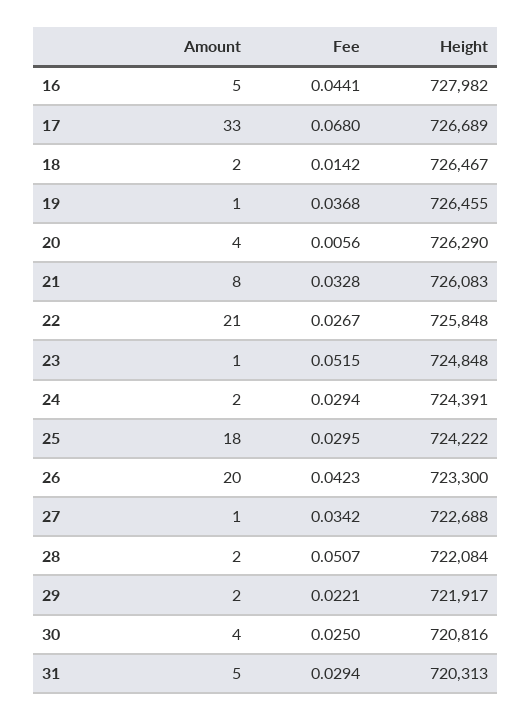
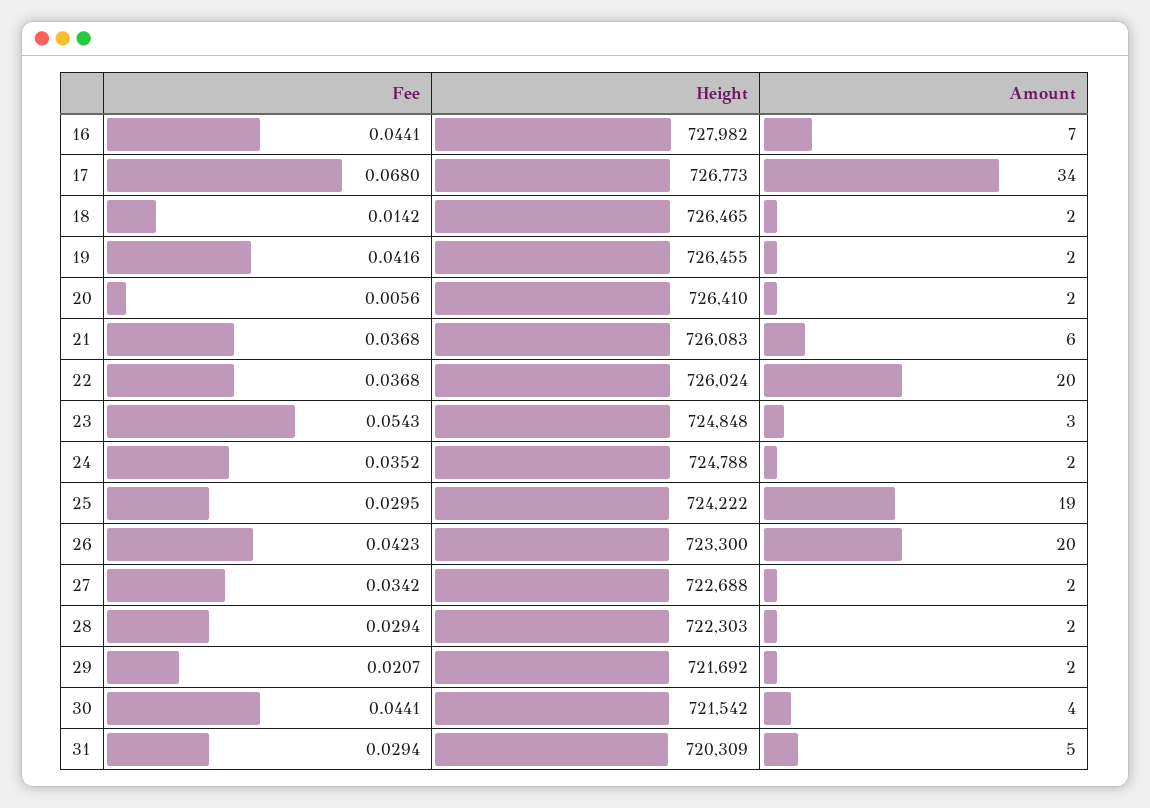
Amount, 16: 5 -> 7
Amount, 17: 33 -> 34
Height, 17: 726689 -> 726773
Height, 18: 726467 -> 726465
Amount, 19: 1 -> 2
Fee, 19: 0.0368 -> 0.0416
Amount, 20: 4 -> 2
Height, 20: 726290 -> 726410
Amount, 21: 8 -> 6
Fee, 21: 0.0328 -> 0.0368
Amount, 22: 21 -> 20
Fee, 22: 0.0267 -> 0.0368
Height, 22: 725848 -> 726024
Amount, 23: 1 -> 3
Fee, 23: 0.0515 -> 0.0543
Fee, 24: 0.0294 -> 0.0352
Height, 24: 724391 -> 724788
Amount, 25: 18 -> 19
Amount, 27: 1 -> 2
Fee, 28: 0.0507 -> 0.0294
Height, 28: 722084 -> 722303
Fee, 29: 0.0221 -> 0.0207
Height, 29: 721917 -> 721692
Fee, 30: 0.025 -> 0.0441
Height, 30: 720816 -> 721542
Height, 31: 720313 -> 720309

